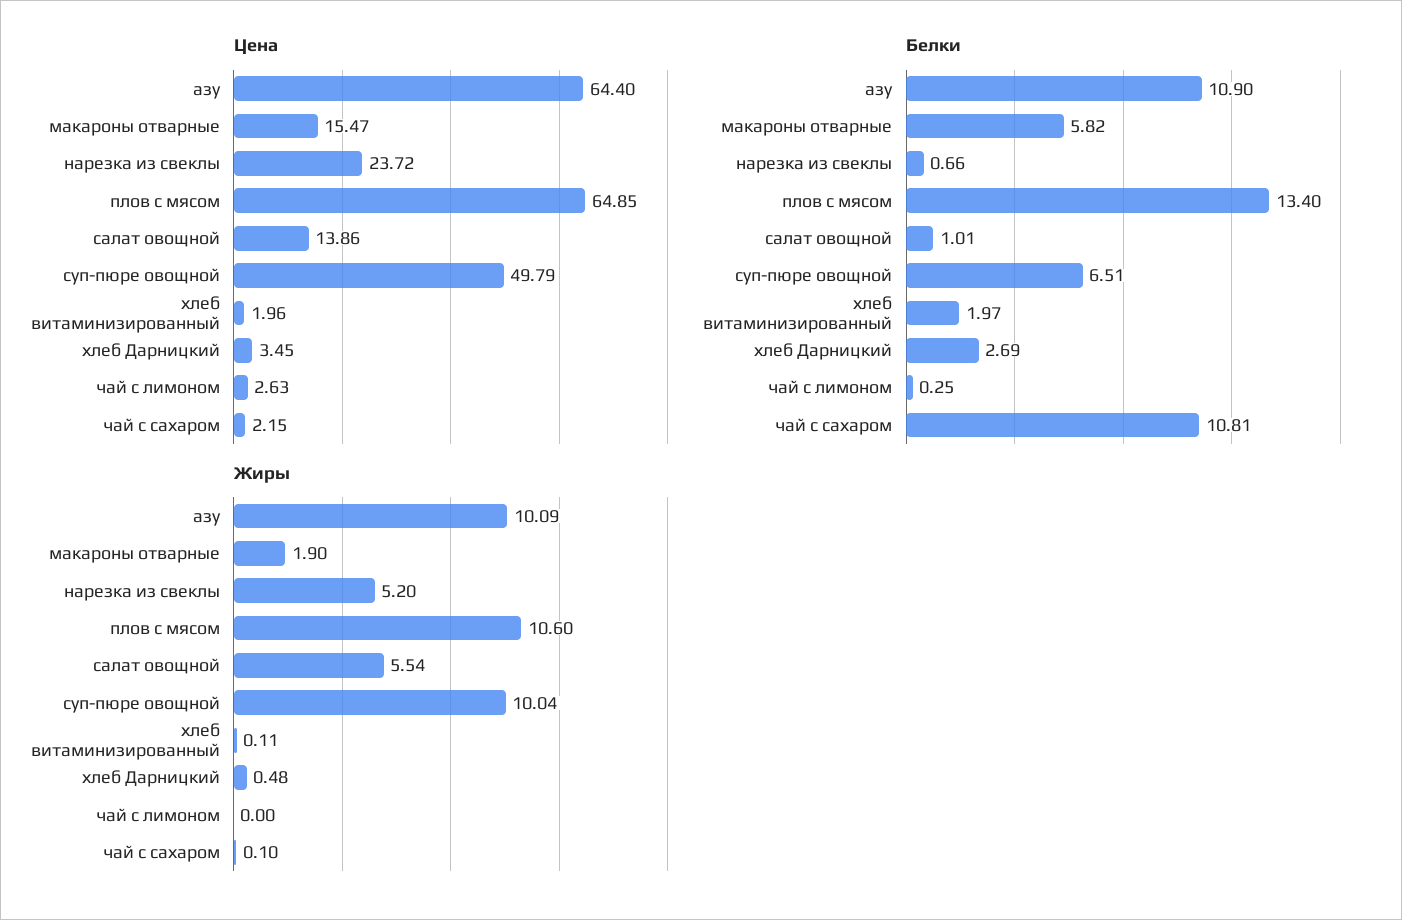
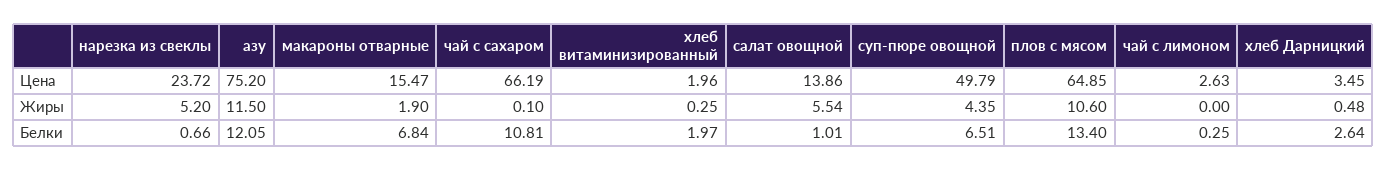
Цена, азу: 64.4 -> 75.2
Цена, чай с сахаром: 2.15 -> 66.19
Белки, азу: 10.9 -> 12.05
Белки, макароны отварные: 5.82 -> 6.84
Белки, хлеб Дарницкий: 2.69 -> 2.64
Жиры, азу: 10.09 -> 11.5
Жиры, суп-пюре овощной: 10.04 -> 4.35
Жиры, хлеб витаминизированный: 0.11 -> 0.25

